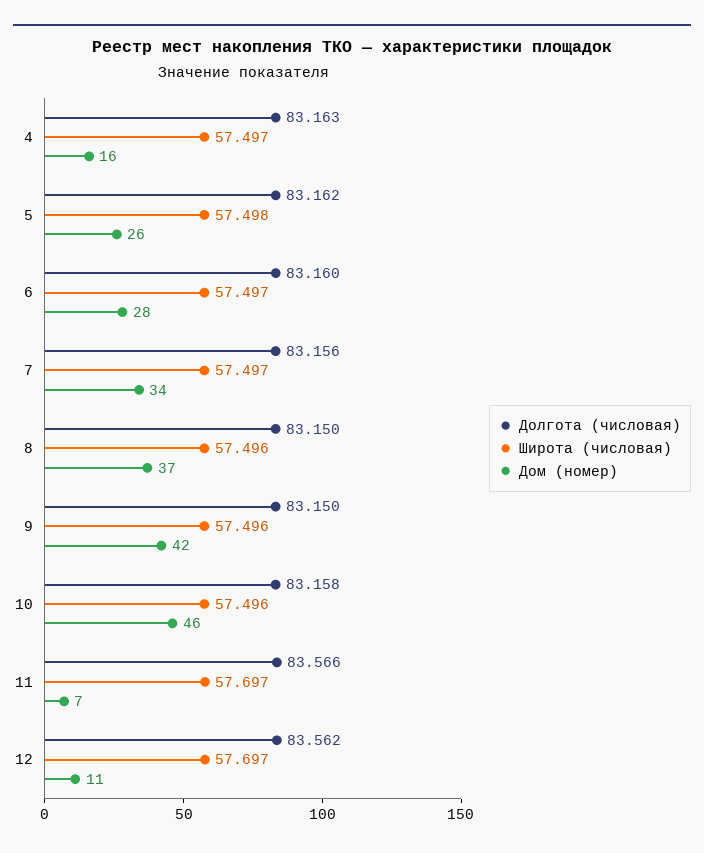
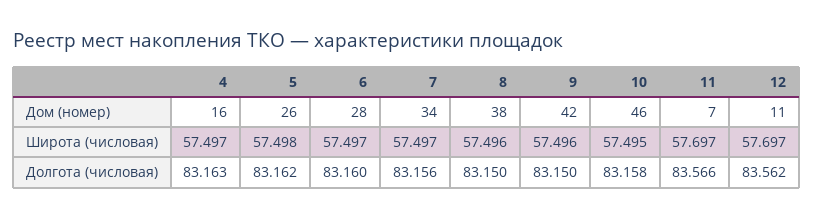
Дом (номер), 8: 37 -> 38
Широта (числовая), 10: 57.496 -> 57.495

